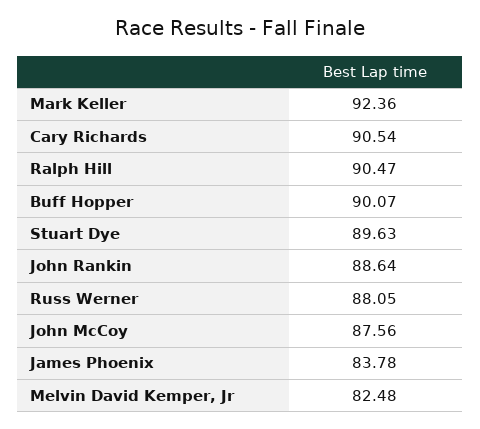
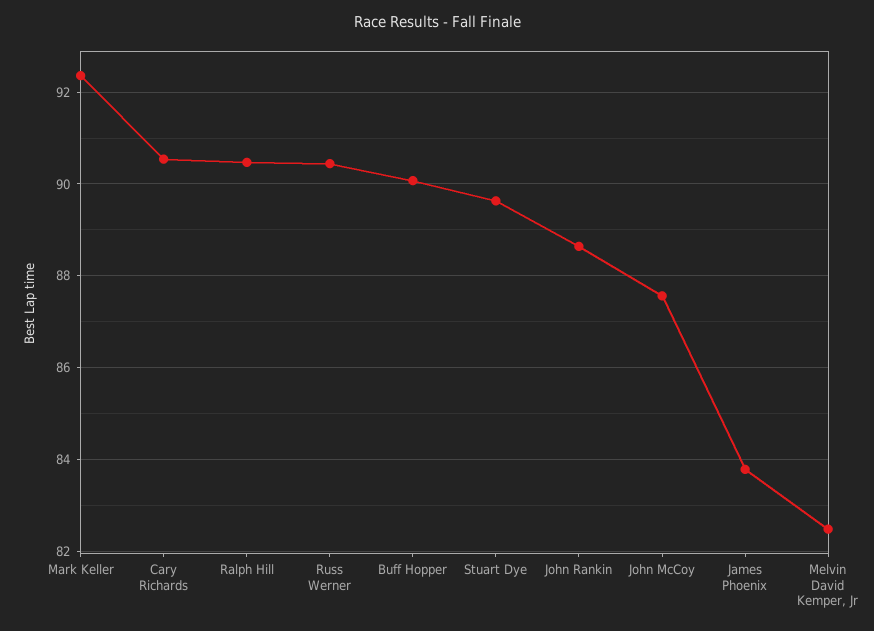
Russ Werner: 88.05 -> 90.4

